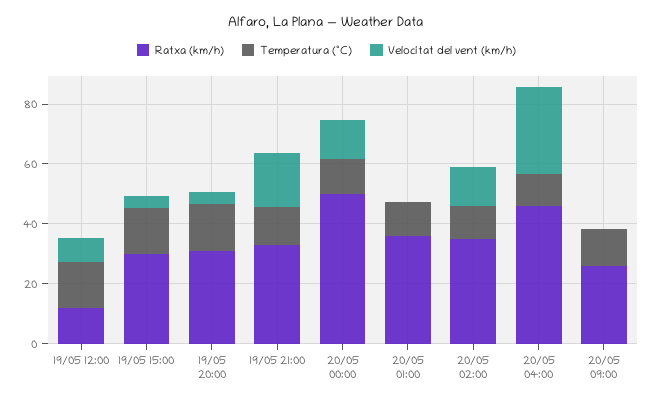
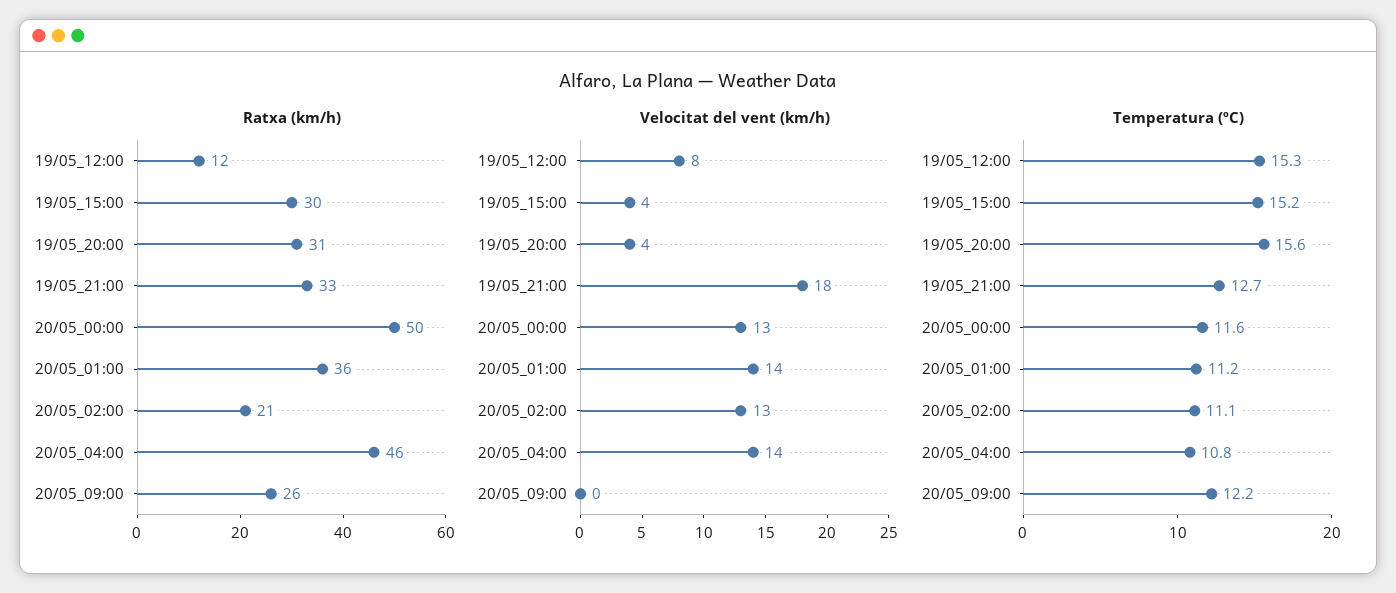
Velocitat del vent (km/h), 20/05 01:00: 0 -> 14
Ratxa (km/h), 20/05 02:00: 35 -> 21
Velocitat del vent (km/h), 20/05 04:00: 30 -> 14

